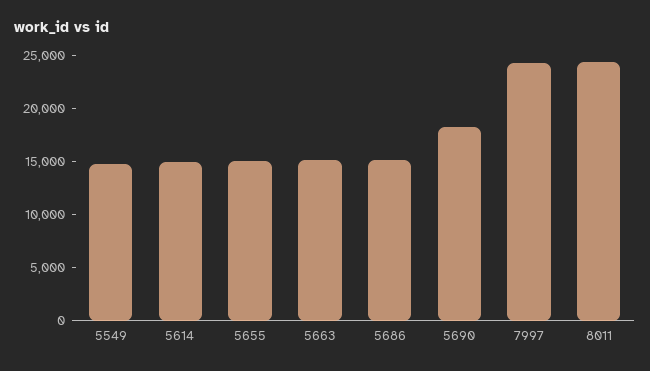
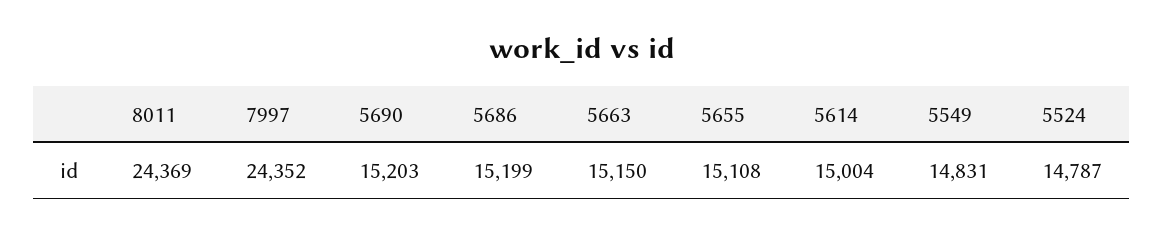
5690: 18000 -> 15203
5524: none -> 14787

